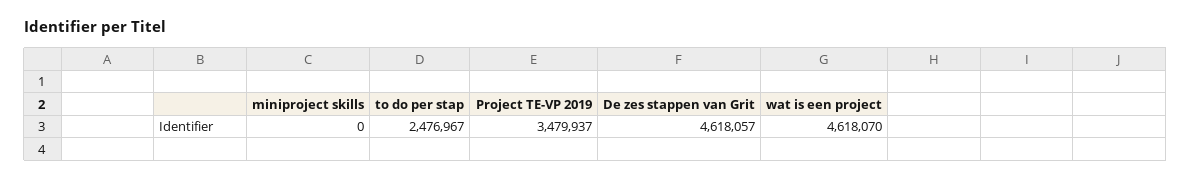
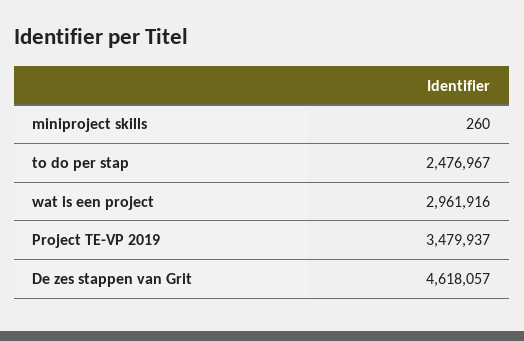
miniproject skills: 0 -> 260
wat is een project: 4618070 -> 2961916

